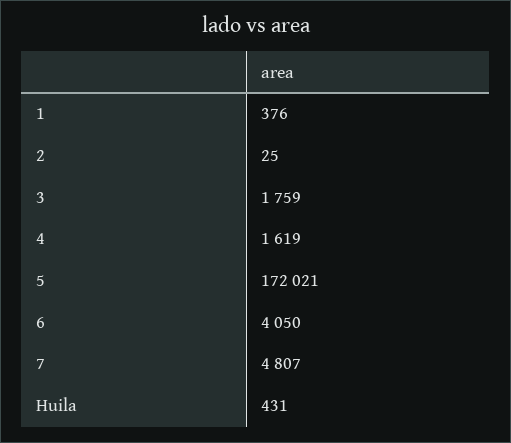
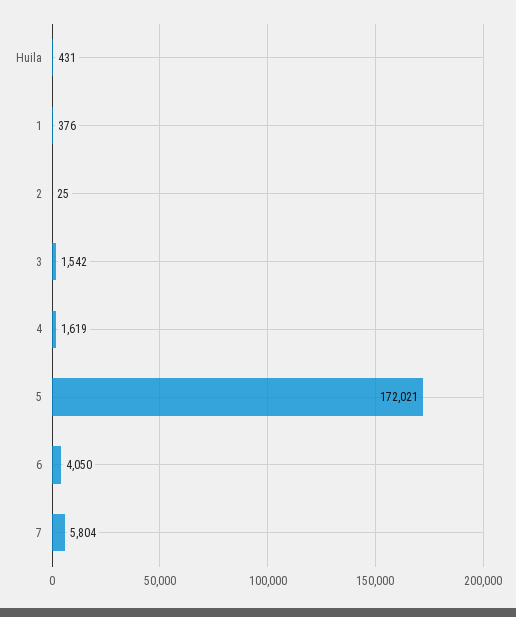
3: 1759 -> 1542
7: 4807 -> 5804

